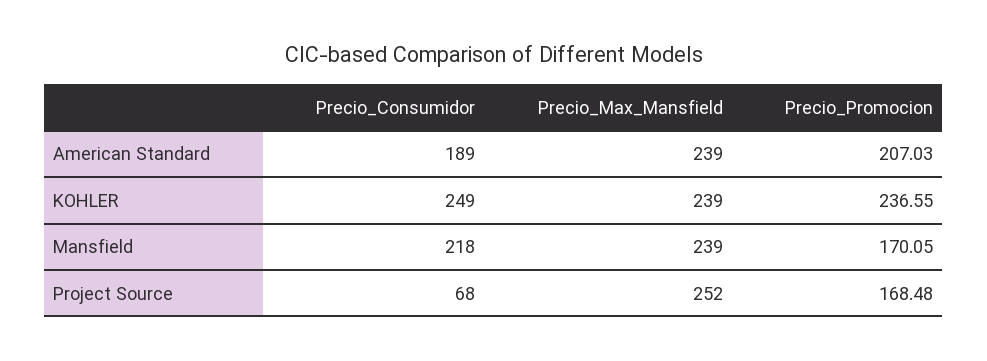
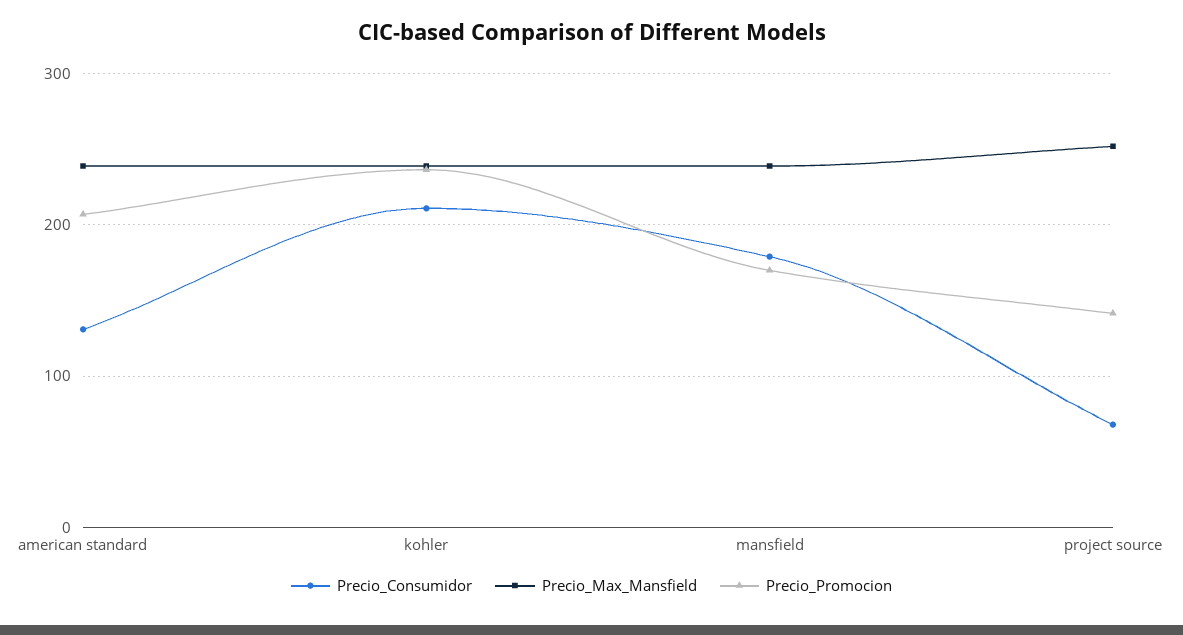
Precio_Consumidor, American Standard: 189 -> 130
Precio_Consumidor, KOHLER: 249 -> 210
Precio_Consumidor, Mansfield: 218 -> 180
Precio_Promocion, Project Source: 168.48 -> 140

